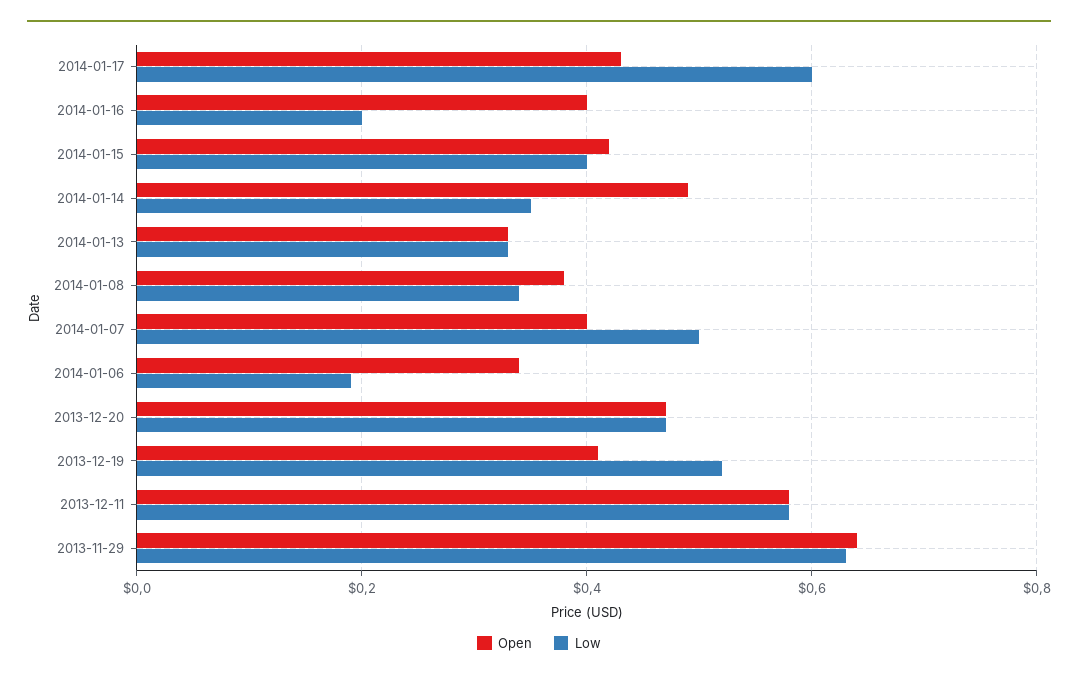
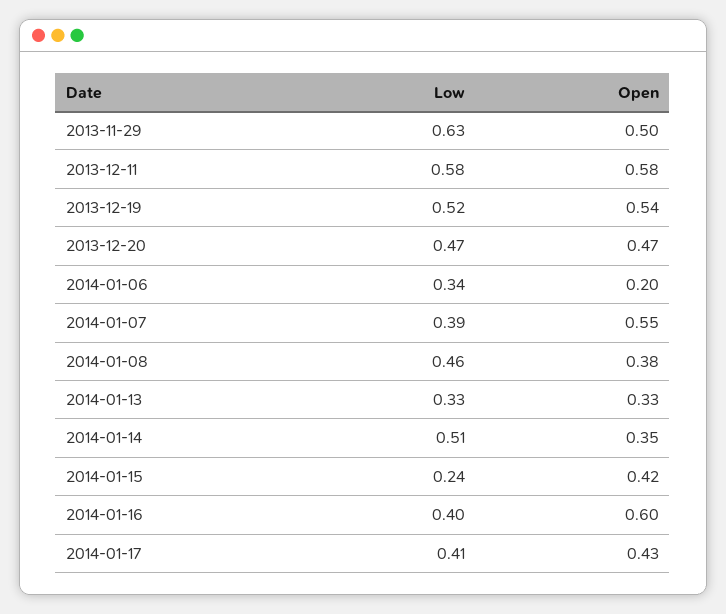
Low, 2014-01-17: 0.6 -> 0.41
Open, 2014-01-16: 0.4 -> 0.6
Low, 2014-01-16: 0.2 -> 0.4
Low, 2014-01-15: 0.4 -> 0.24
Open, 2014-01-14: 0.5 -> 0.35
Low, 2014-01-14: 0.35 -> 0.51
Low, 2014-01-08: 0.35 -> 0.46
Open, 2014-01-07: 0.4 -> 0.55
Low, 2014-01-07: 0.5 -> 0.39
Open, 2014-01-06: 0.35 -> 0.2
Low, 2014-01-06: 0.2 -> 0.34
Open, 2013-12-19: 0.4 -> 0.54
Open, 2013-11-29: 0.65 -> 0.5

